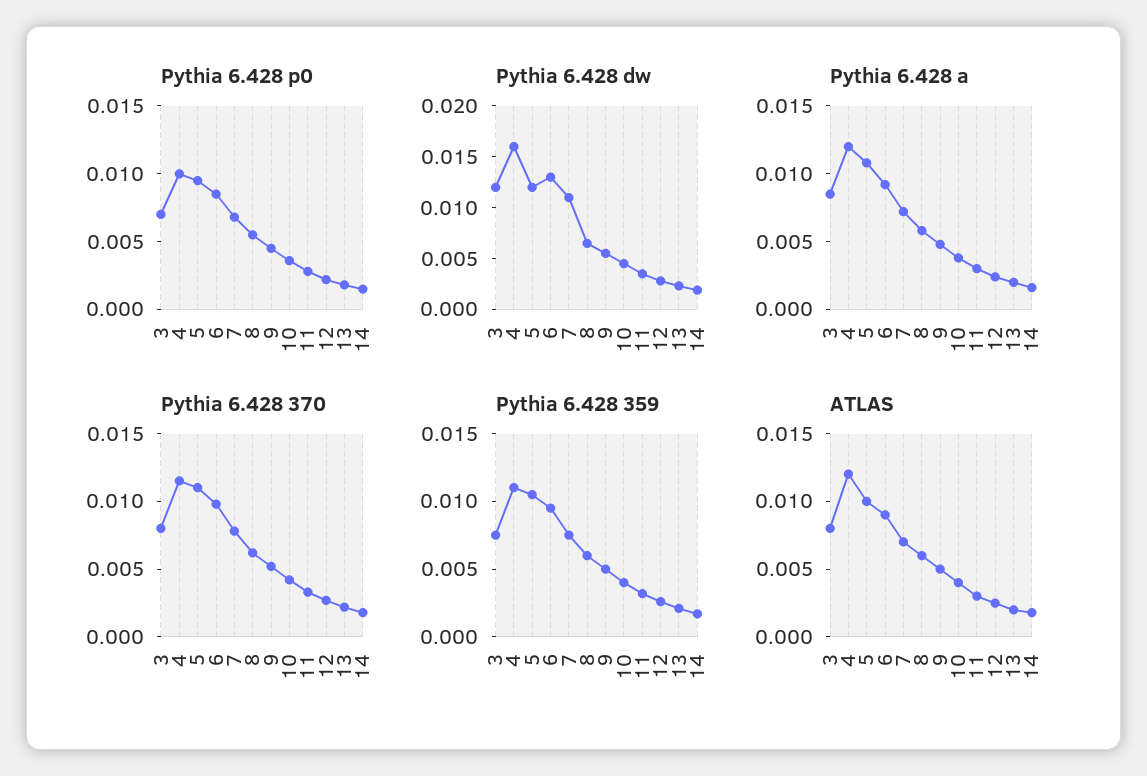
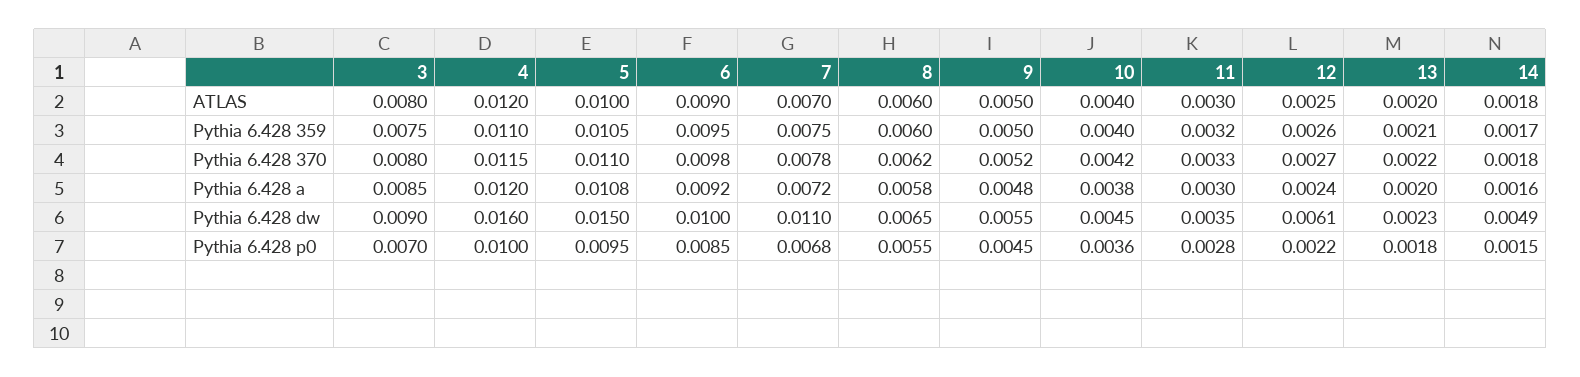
Pythia 6.428 dw, 3: 0.012 -> 0.009
Pythia 6.428 dw, 5: 0.012 -> 0.015
Pythia 6.428 dw, 6: 0.013 -> 0.01
Pythia 6.428 dw, 12: 0.003 -> 0.0061
Pythia 6.428 dw, 14: 0.002 -> 0.0049

